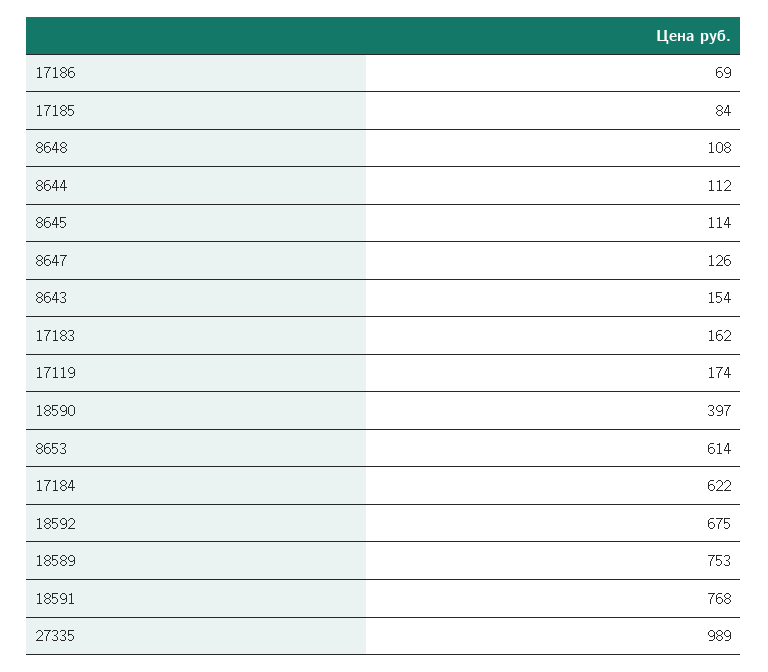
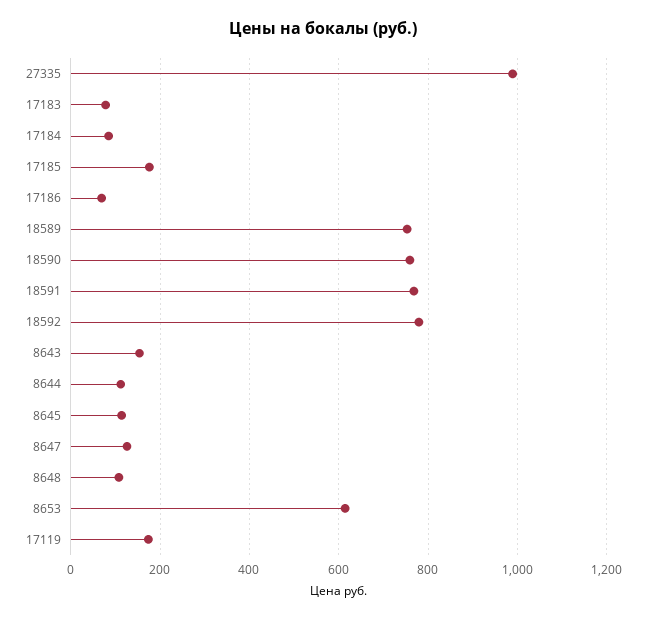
17185: 84 -> 180
17183: 162 -> 80
18590: 397 -> 760
17184: 622 -> 80
18592: 675 -> 780

